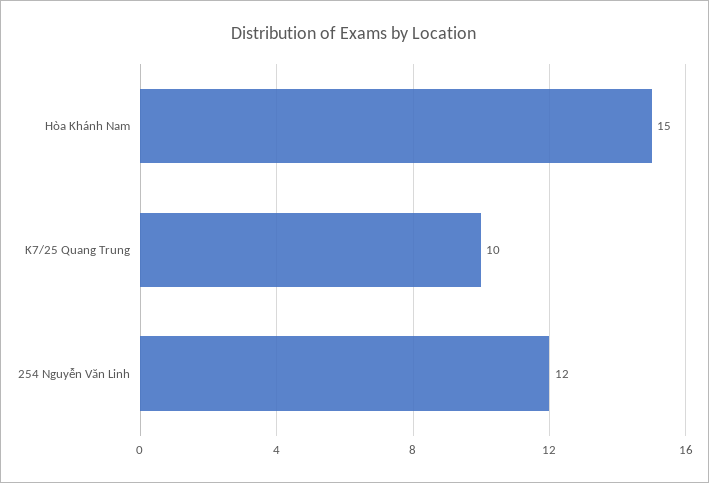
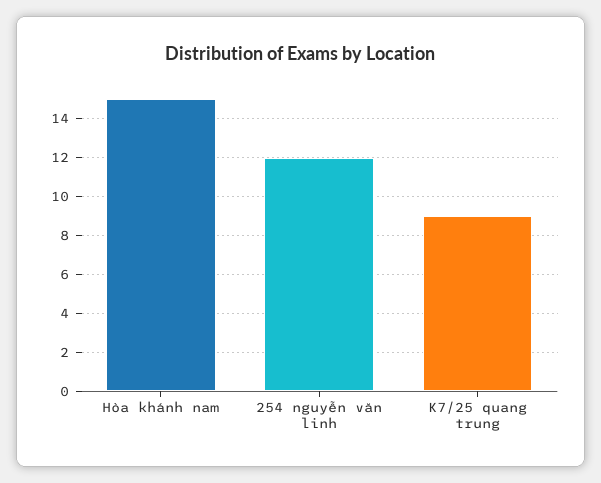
K7/25 Quang Trung: 10 -> 9

